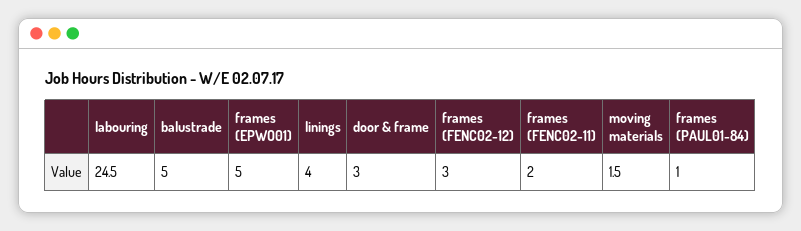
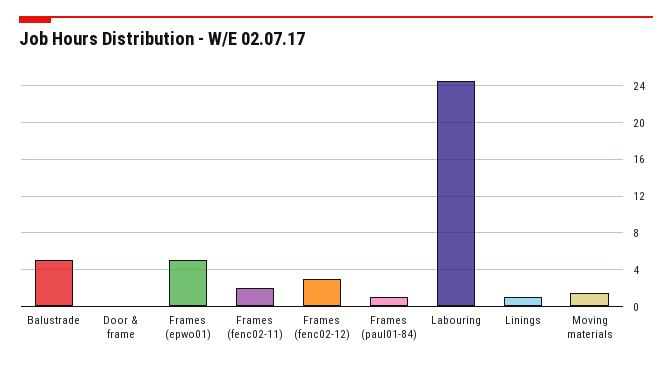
linings: 4 -> 1
door & frame: 3 -> 0

